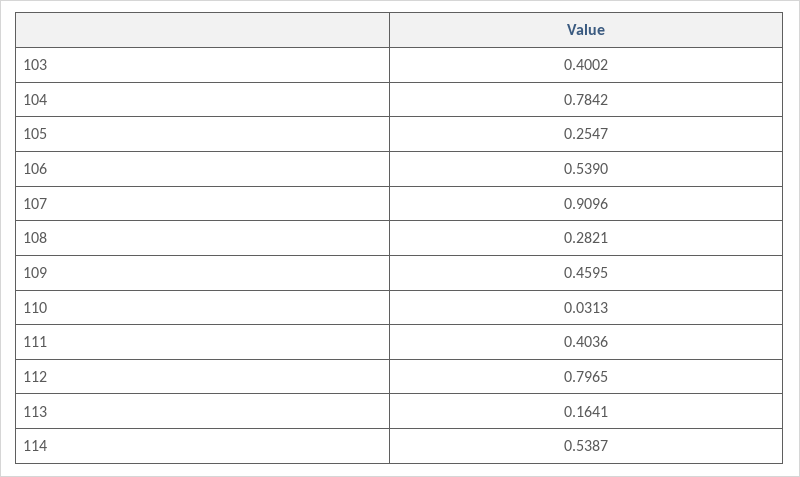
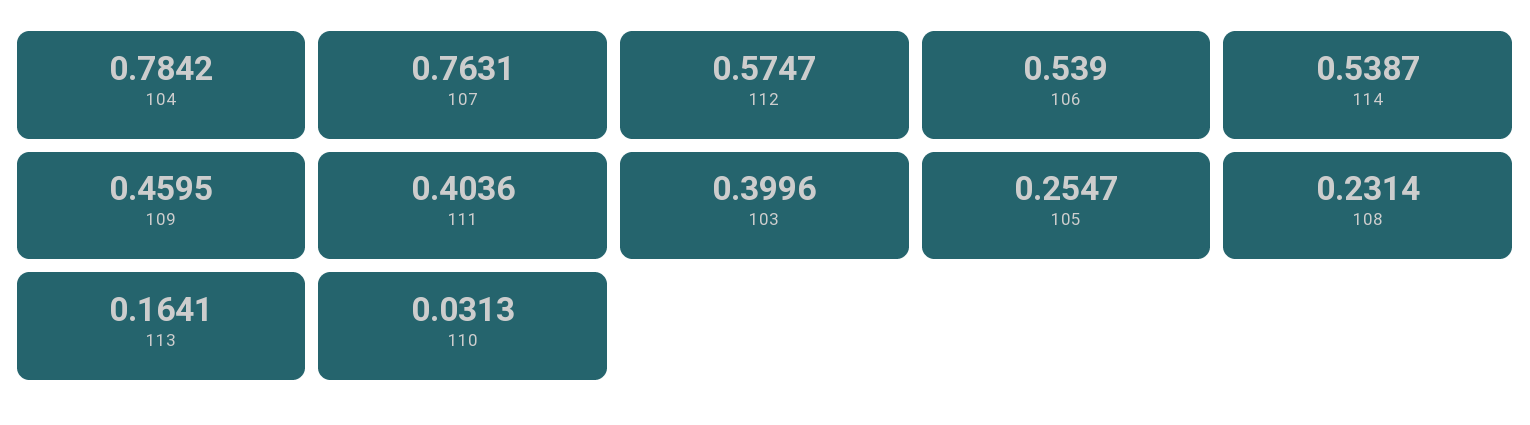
103: 0.4002 -> 0.3996
107: 0.9096 -> 0.7631
108: 0.2821 -> 0.2314
112: 0.7965 -> 0.5747

